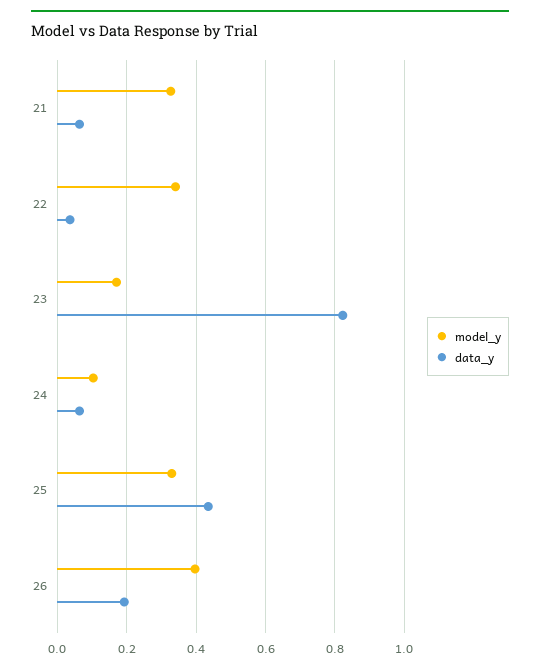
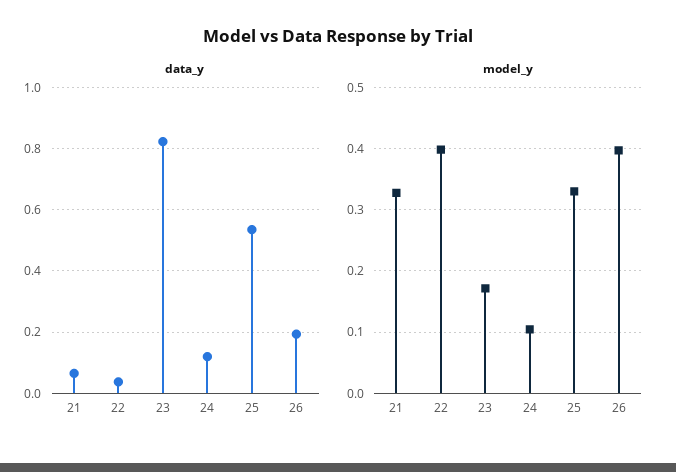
model_y, 22: 0.34 -> 0.4
data_y, 24: 0.06 -> 0.12
data_y, 25: 0.44 -> 0.54

